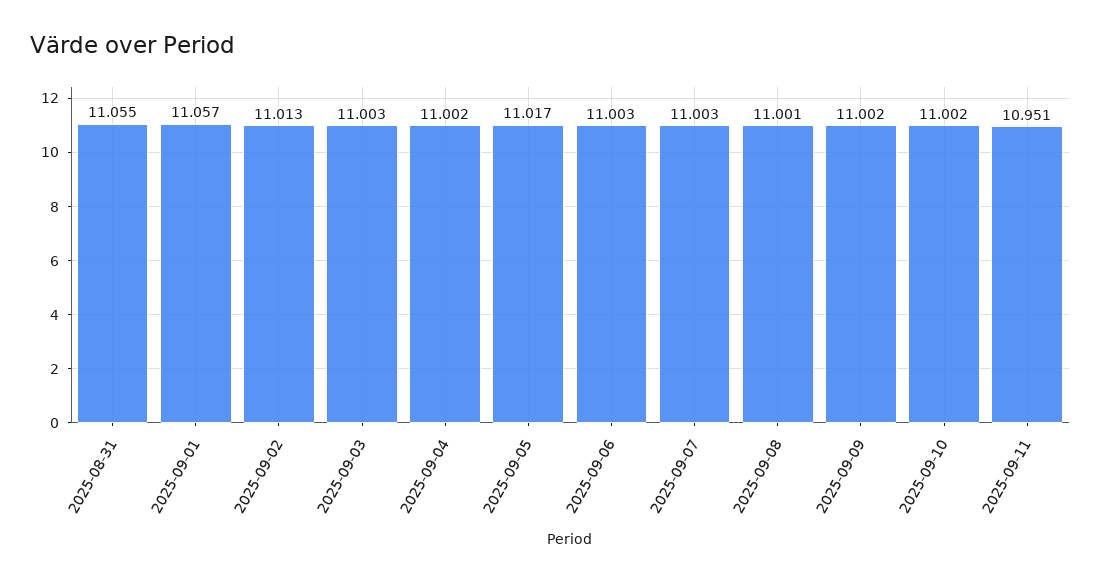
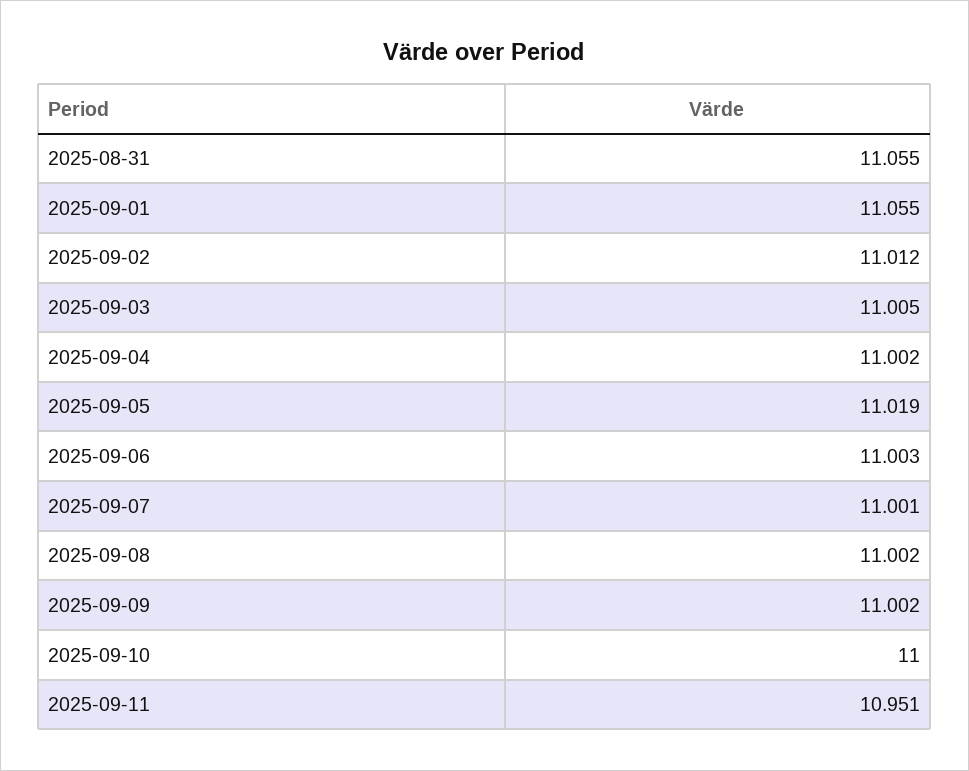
2025-09-01: 11.057 -> 11.055
2025-09-02: 11.013 -> 11.012
2025-09-03: 11.003 -> 11.005
2025-09-05: 11.017 -> 11.019
2025-09-07: 11.003 -> 11.001
2025-09-08: 11.001 -> 11.002
2025-09-10: 11.002 -> 11

